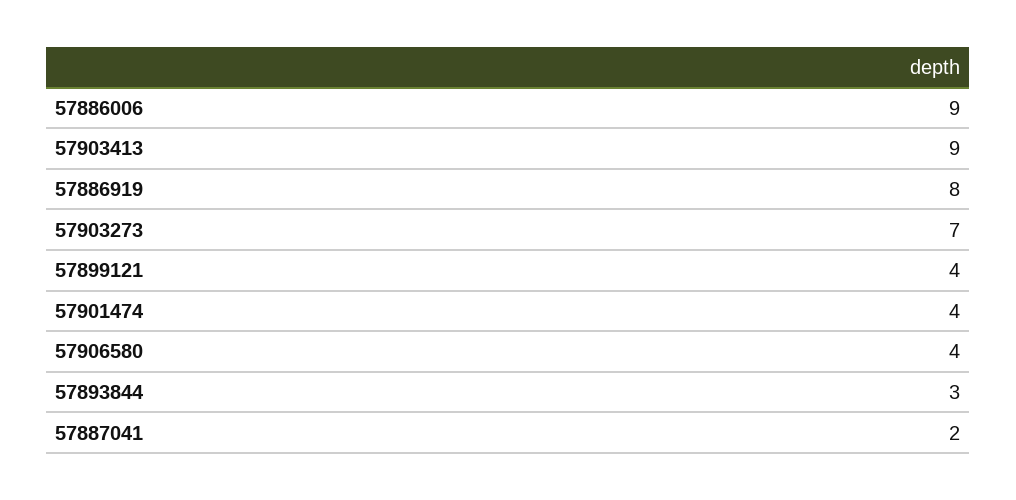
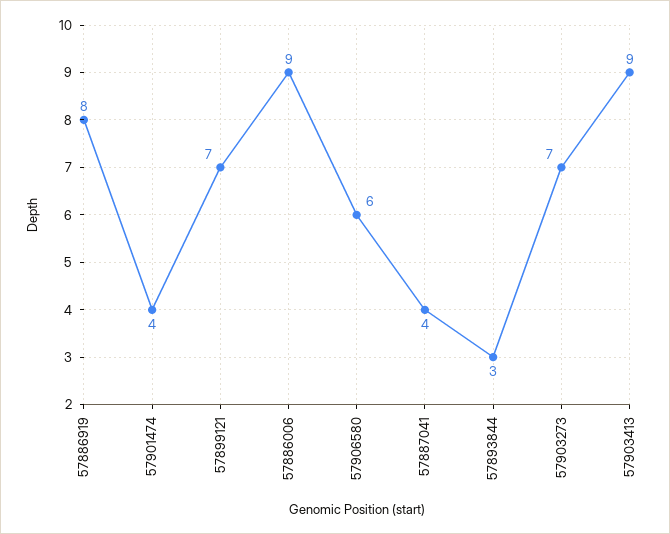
57899121: 4 -> 7
57906580: 4 -> 6
57887041: 2 -> 4

